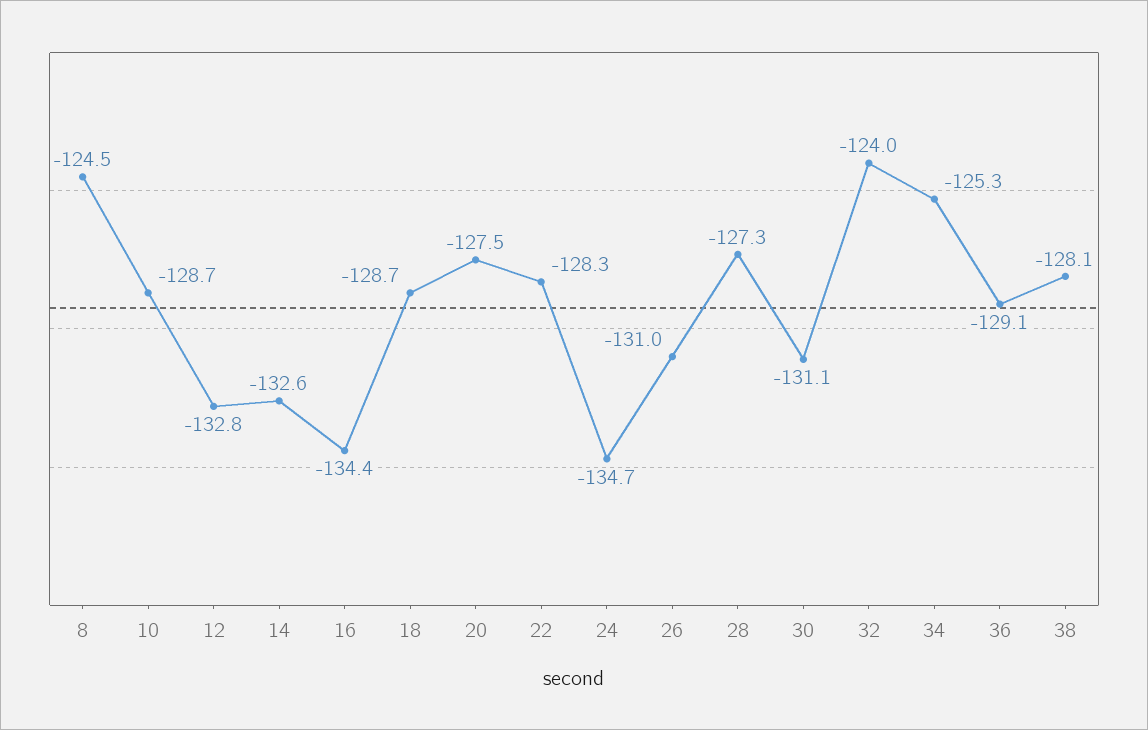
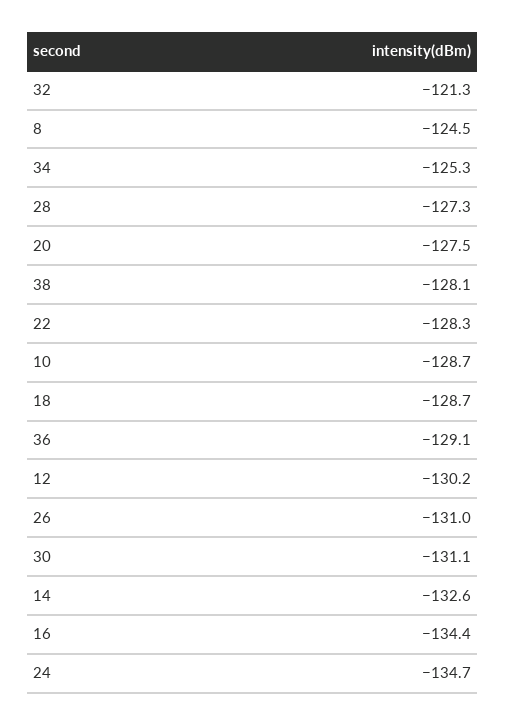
12: -132.8 -> -130.2
32: -124 -> -121.3

